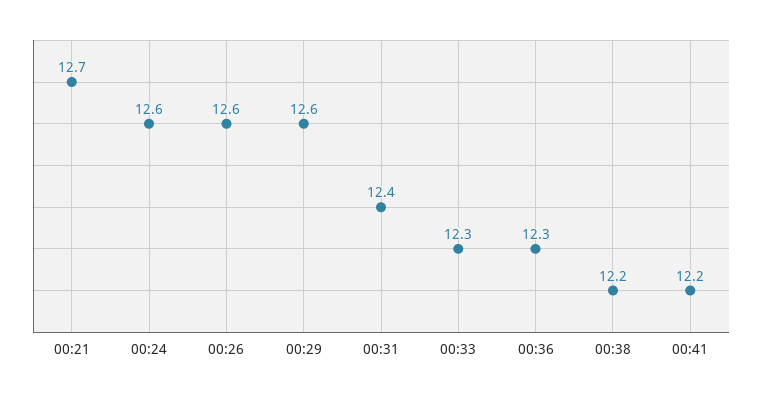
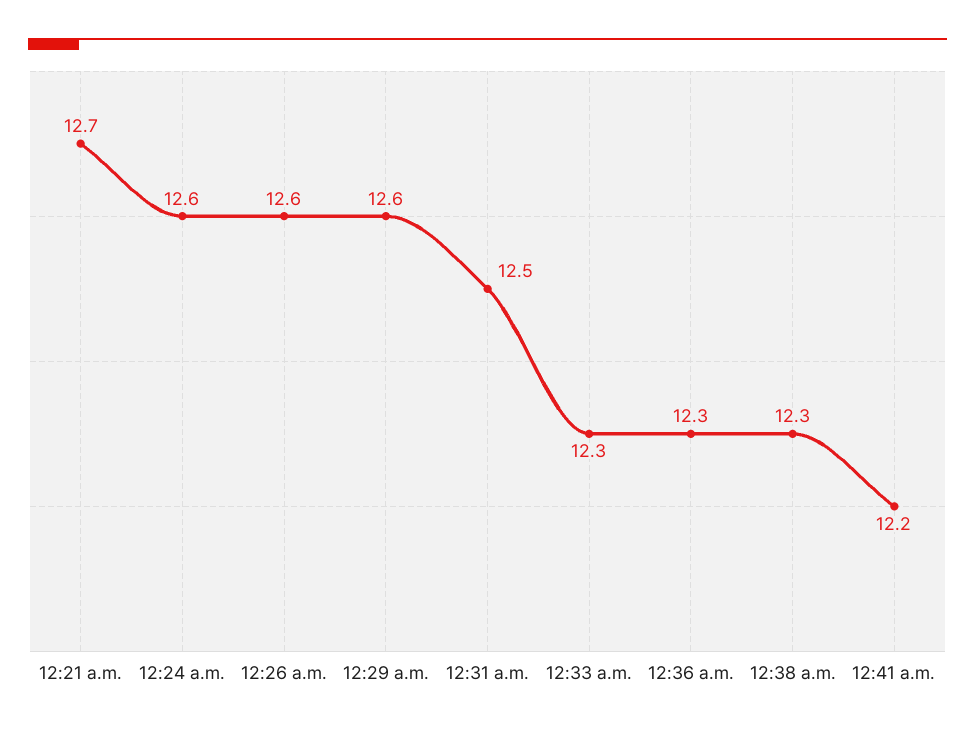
00:31: 12.4 -> 12.5
00:38: 12.2 -> 12.3

